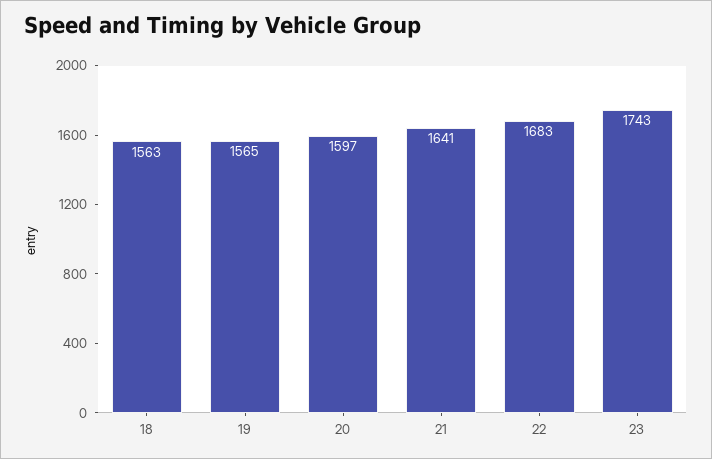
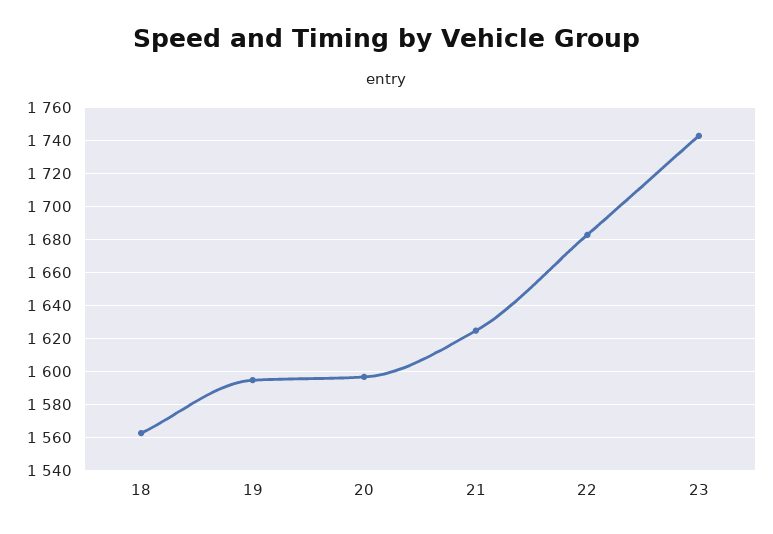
19: 1565 -> 1595
21: 1641 -> 1625

